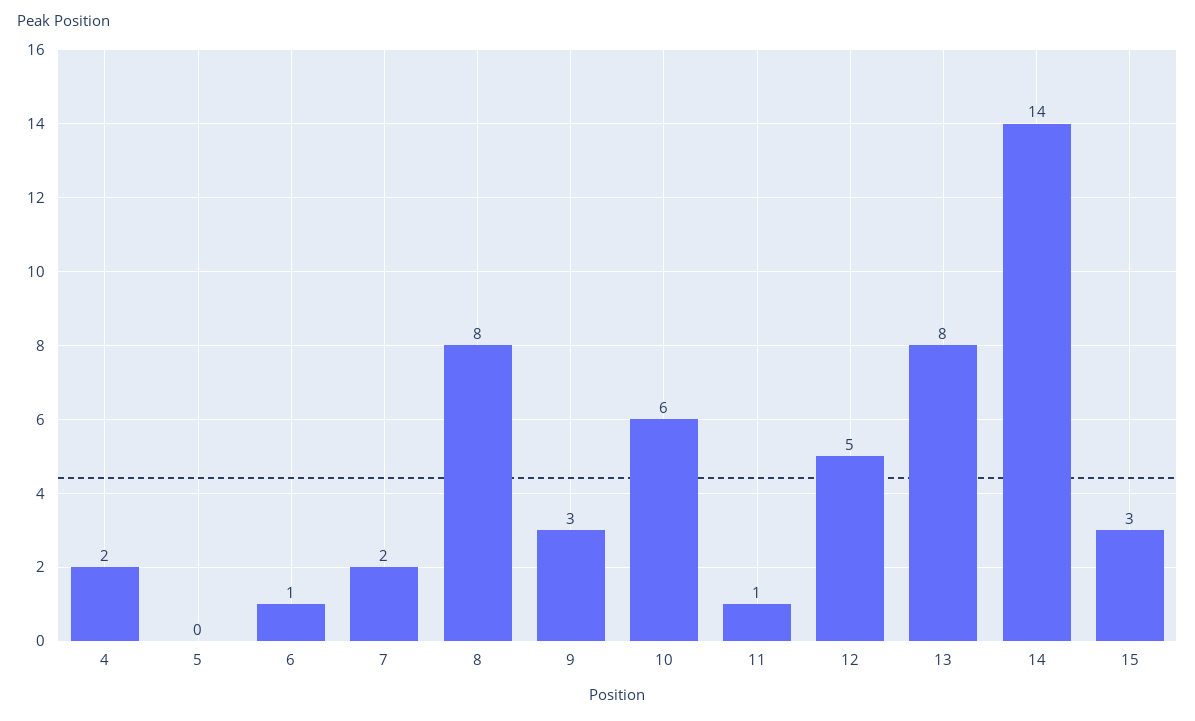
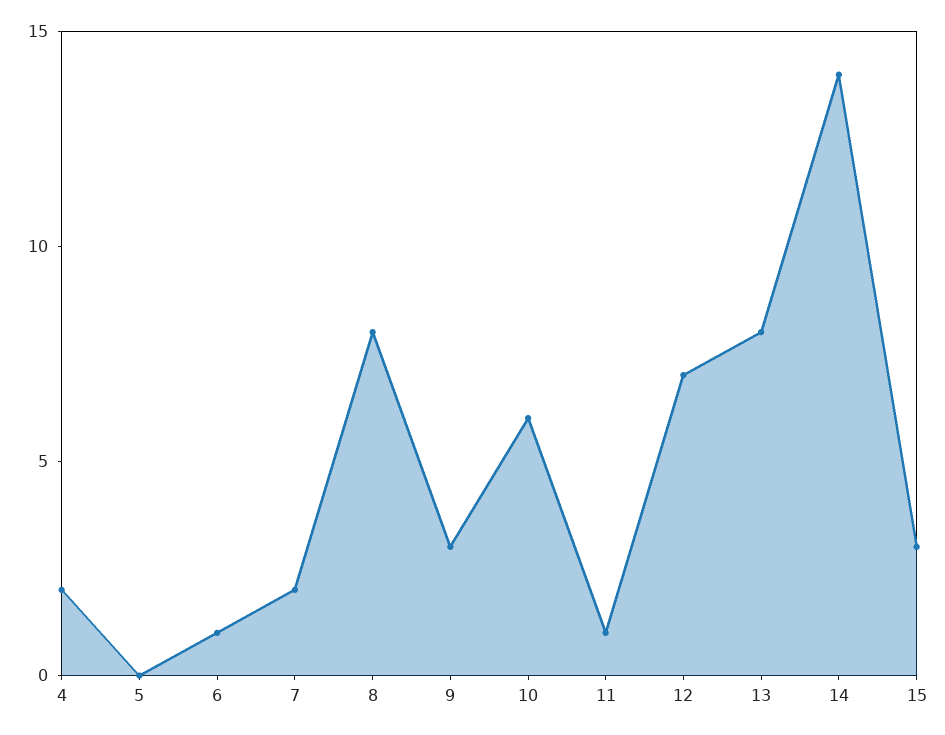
12: 5 -> 7

